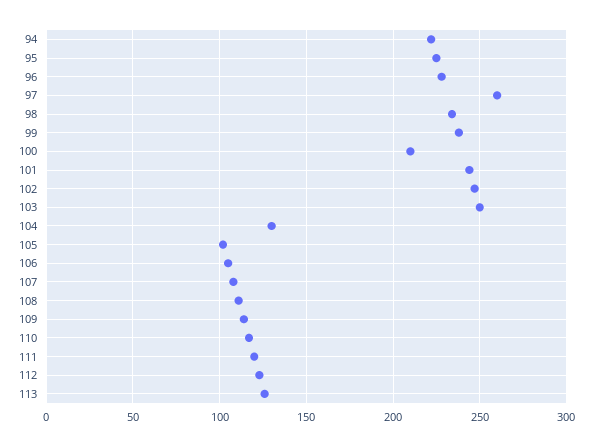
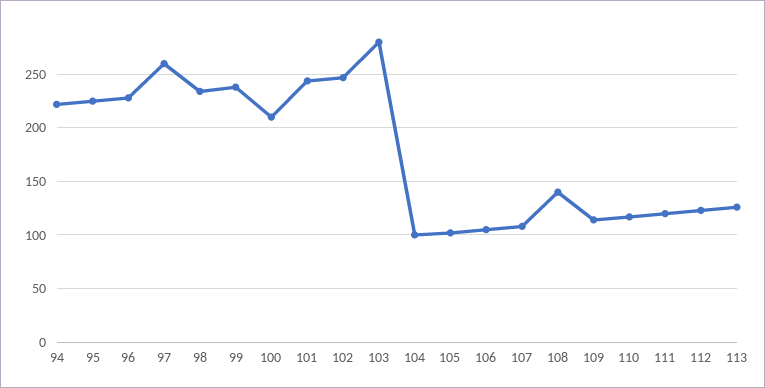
103: 250 -> 280
104: 130 -> 100
108: 110 -> 140

